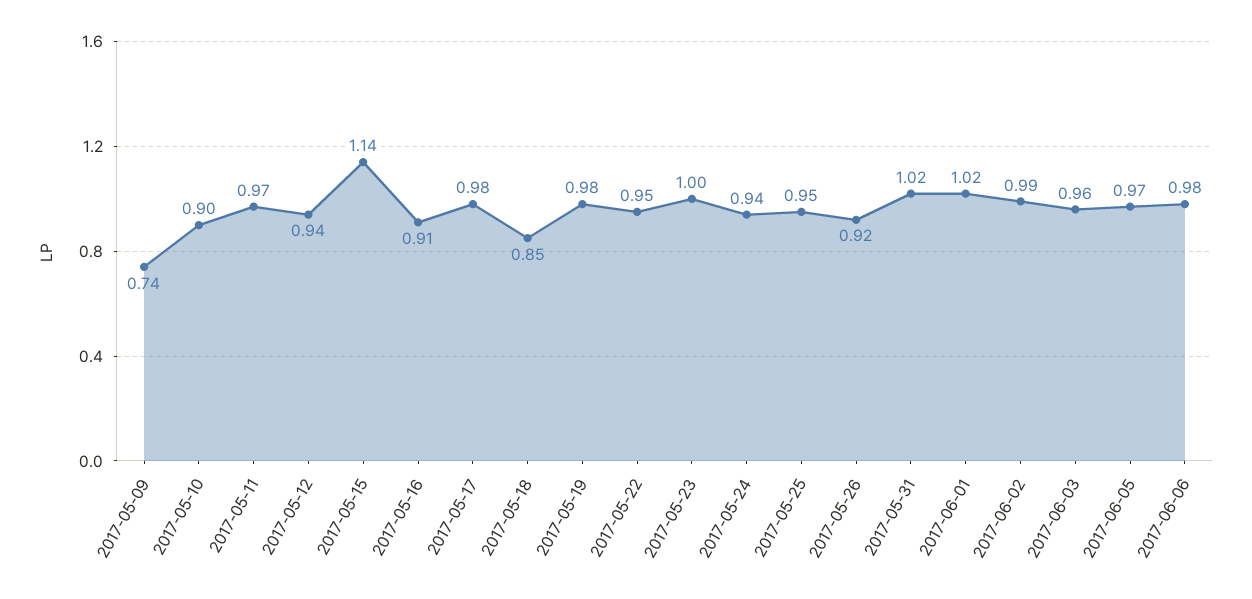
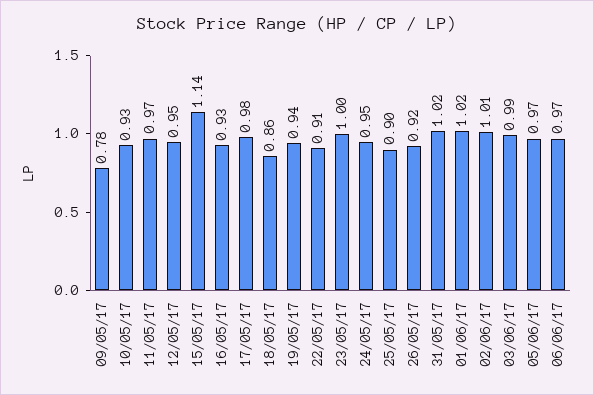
2017-05-09: 0.74 -> 0.78
2017-05-10: 0.9 -> 0.93
2017-05-12: 0.94 -> 0.95
2017-05-16: 0.91 -> 0.93
2017-05-18: 0.85 -> 0.86
2017-05-19: 0.98 -> 0.94
2017-05-22: 0.95 -> 0.91
2017-05-24: 0.94 -> 0.95
2017-05-25: 0.95 -> 0.9
2017-06-02: 0.99 -> 1.01
2017-06-03: 0.96 -> 0.99
2017-06-06: 0.98 -> 0.97

